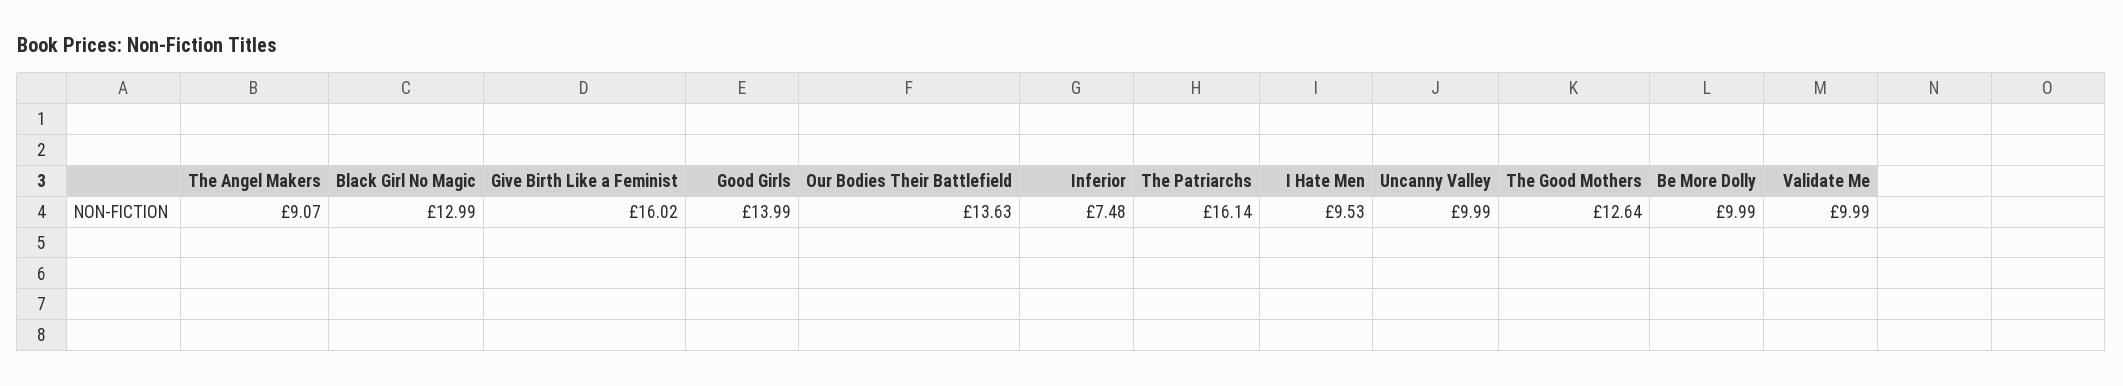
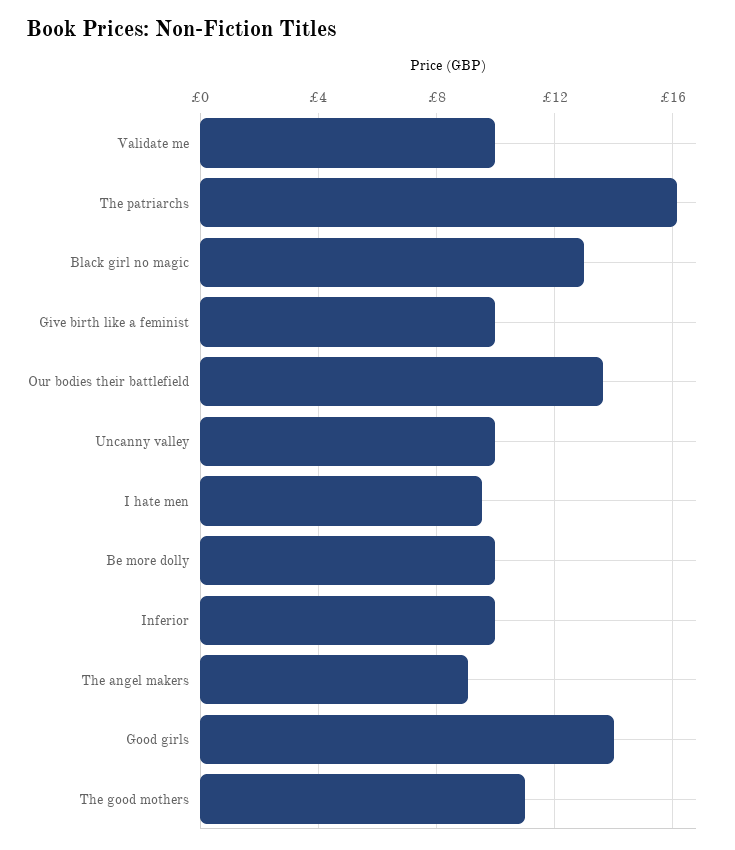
Give Birth Like a Feminist: 16.02 -> 10
Inferior: 7.48 -> 10
The Good Mothers: 12.64 -> 11

